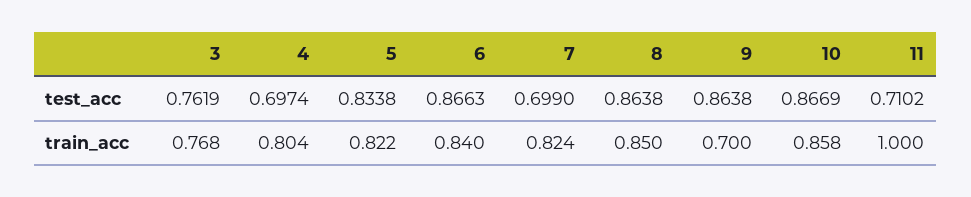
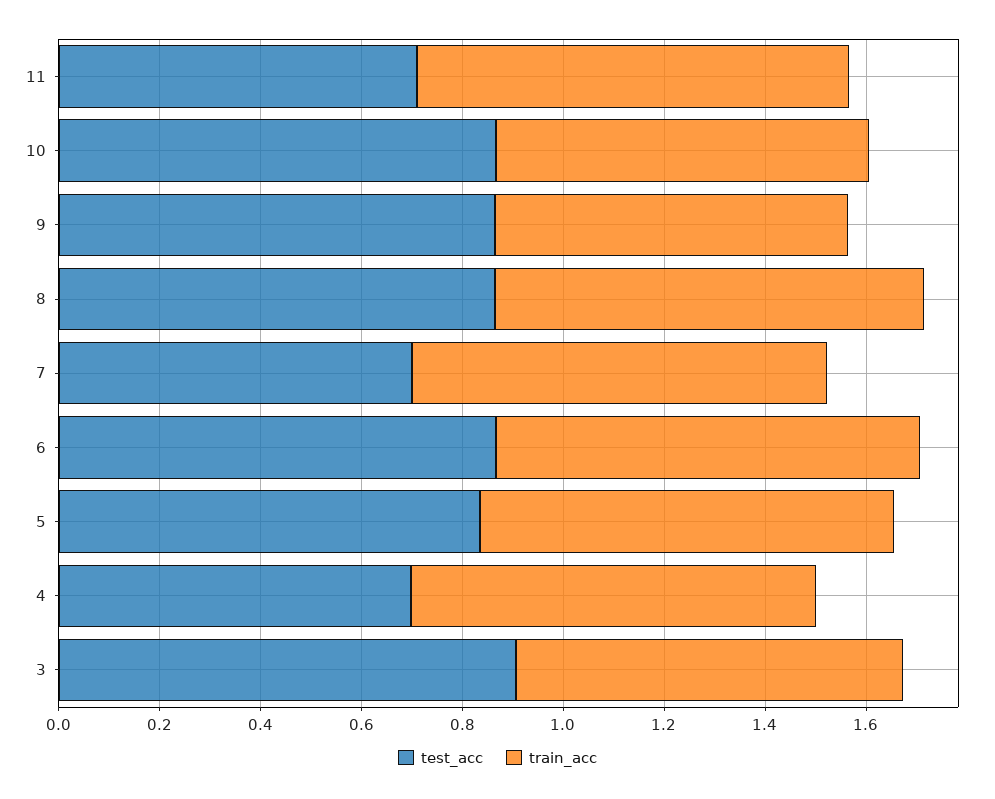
test_acc, 3: 0.7619 -> 0.9
train_acc, 10: 0.858 -> 0.75
train_acc, 11: 1 -> 0.85

